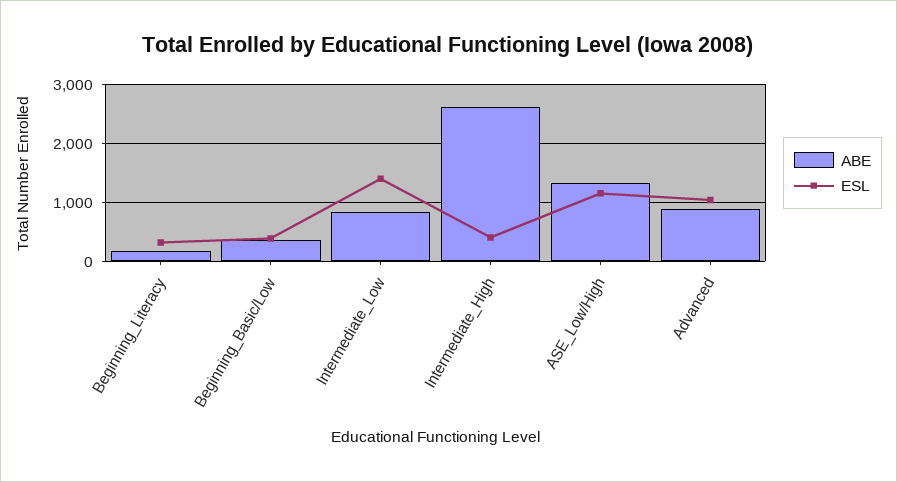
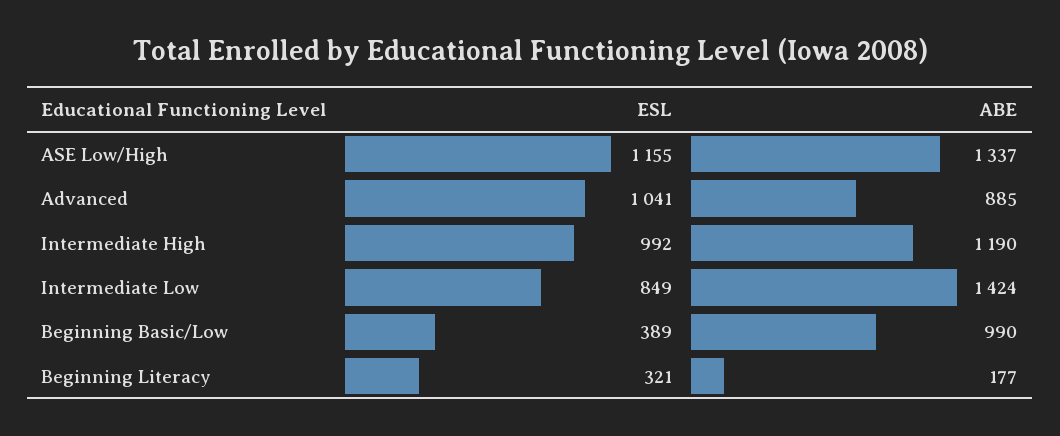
ABE, Beginning_Basic/Low: 400 -> 990
ABE, Intermediate_Low: 800 -> 1424
ESL, Intermediate_Low: 1400 -> 849
ABE, Intermediate_High: 2600 -> 1190
ESL, Intermediate_High: 400 -> 992

